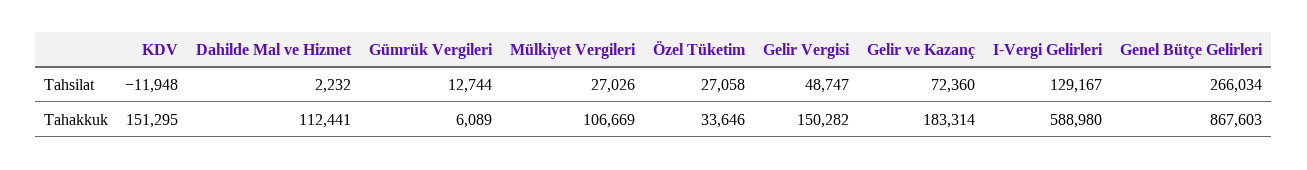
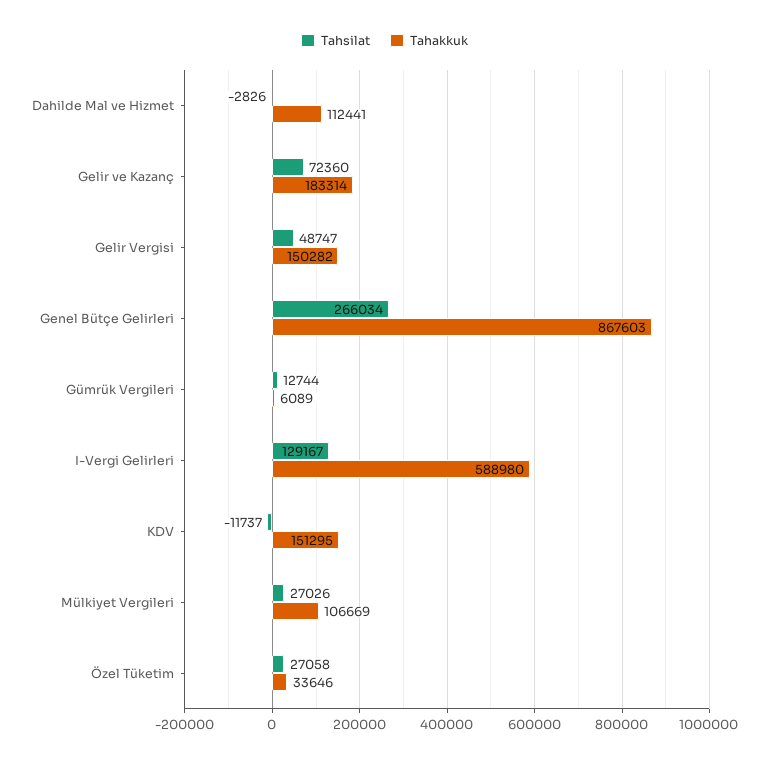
Tahsilat, KDV: -11948 -> -11737
Tahsilat, Dahilde Mal ve Hizmet: 2232 -> -2826

